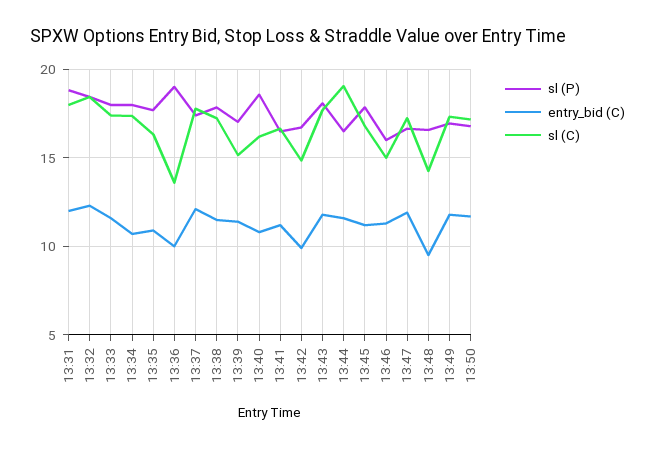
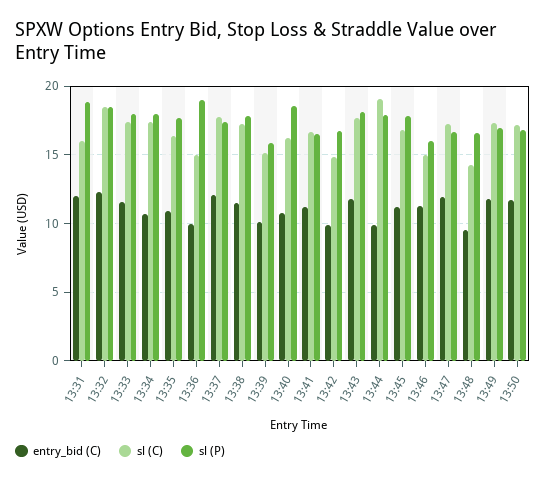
sl (C), 13:31: 18 -> 16
sl (C), 13:36: 13.5 -> 15
sl (P), 13:39: 17 -> 16
entry_bid (C), 13:39: 11.5 -> 10
sl (P), 13:44: 16.5 -> 18
entry_bid (C), 13:44: 11.5 -> 10

